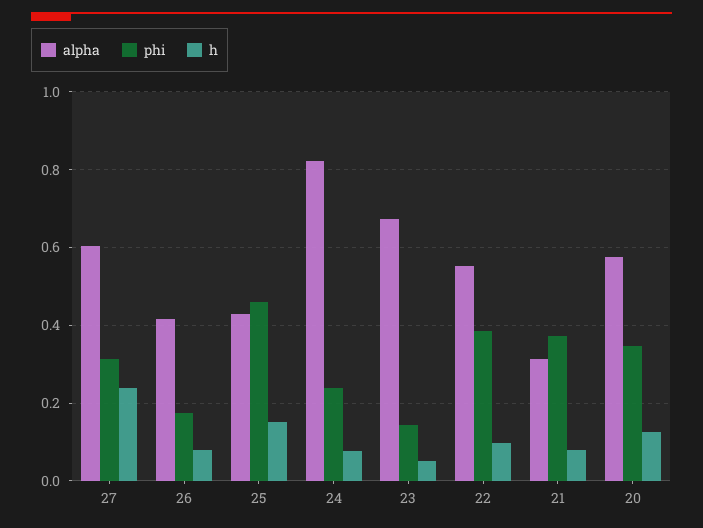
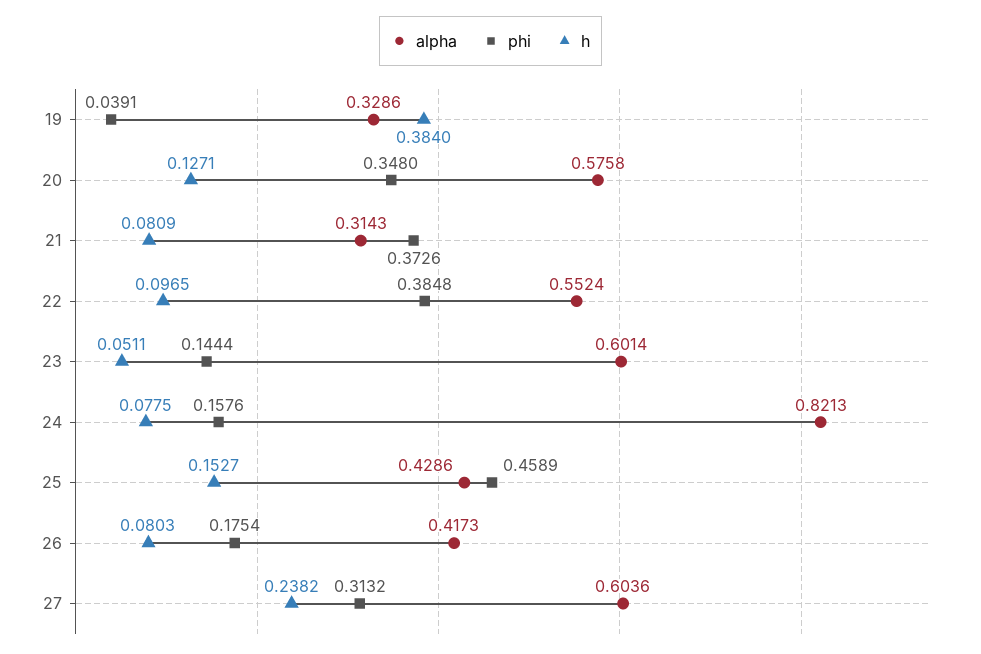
phi, 24: 0.24 -> 0.1576
alpha, 23: 0.68 -> 0.6014
alpha, 19: none -> 0.3286
phi, 19: none -> 0.0391
h, 19: none -> 0.384

